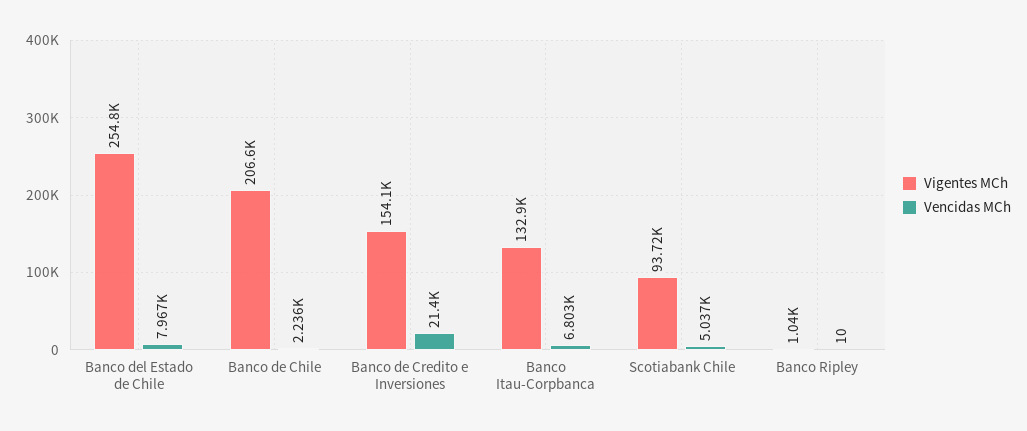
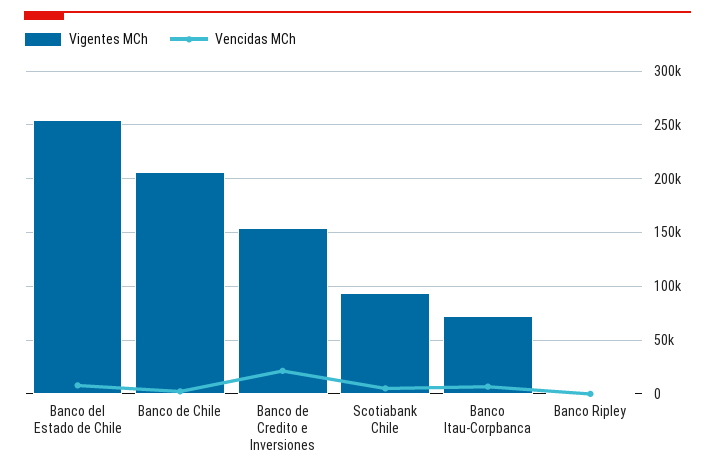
Vigentes MCh, Banco Itau-Corpbanca: 132900 -> 70000

